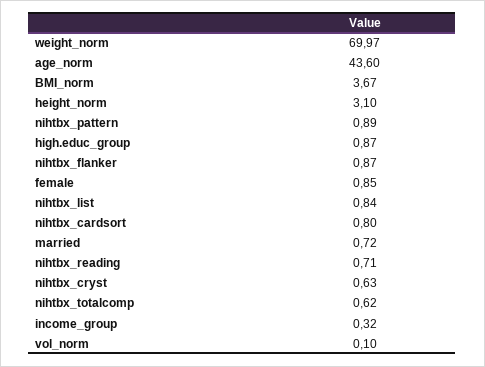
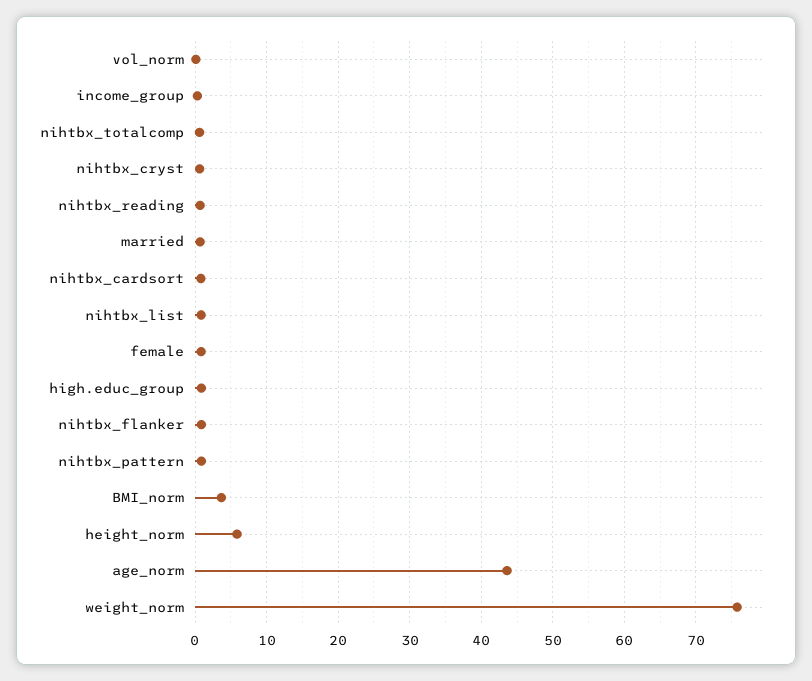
weight_norm: 69.97 -> 76
height_norm: 3.1 -> 6

